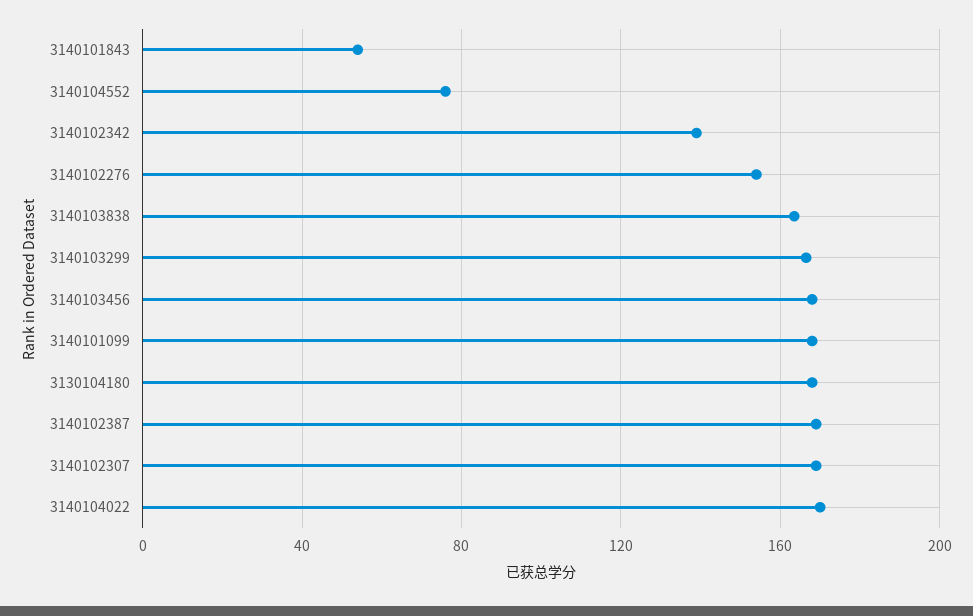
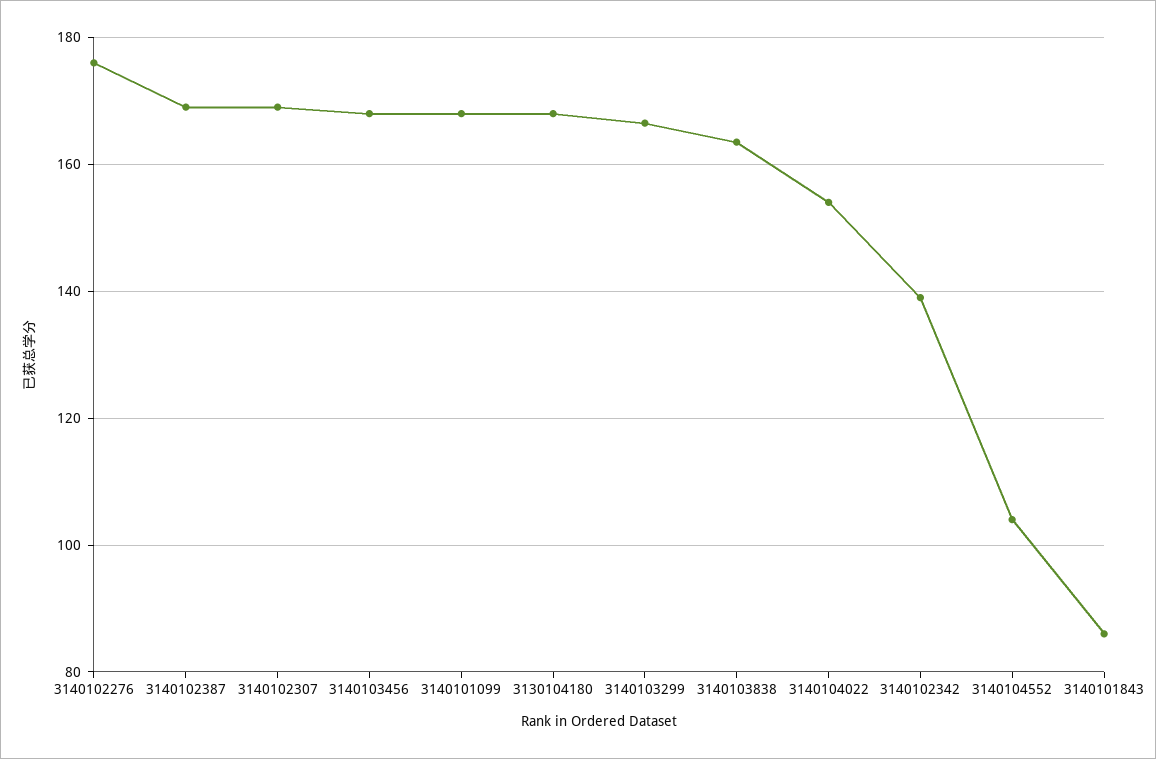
3140101843: 55 -> 86
3140104552: 75 -> 104
3140102276: 155 -> 176
3140104022: 170 -> 154

